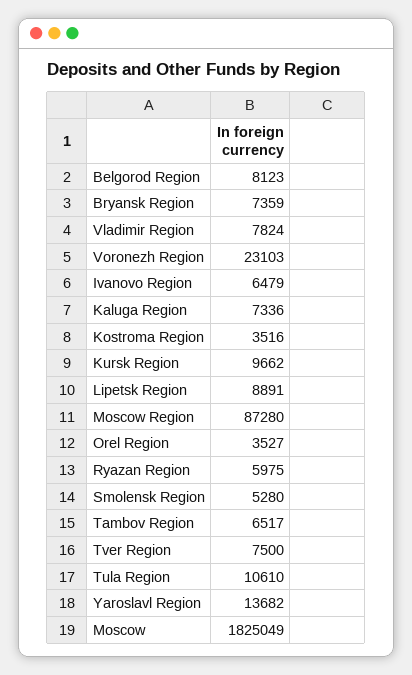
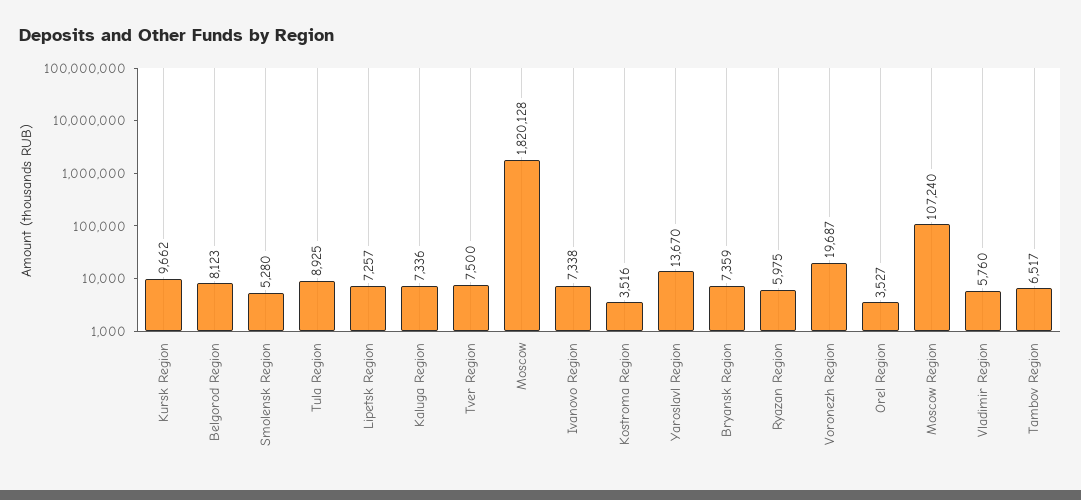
Vladimir Region: 7824 -> 5760
Voronezh Region: 23103 -> 19687
Ivanovo Region: 6479 -> 7338
Lipetsk Region: 8891 -> 7257
Moscow Region: 87280 -> 107240
Tula Region: 10610 -> 8925
Yaroslavl Region: 13682 -> 13670
Moscow: 1825049 -> 1820128

